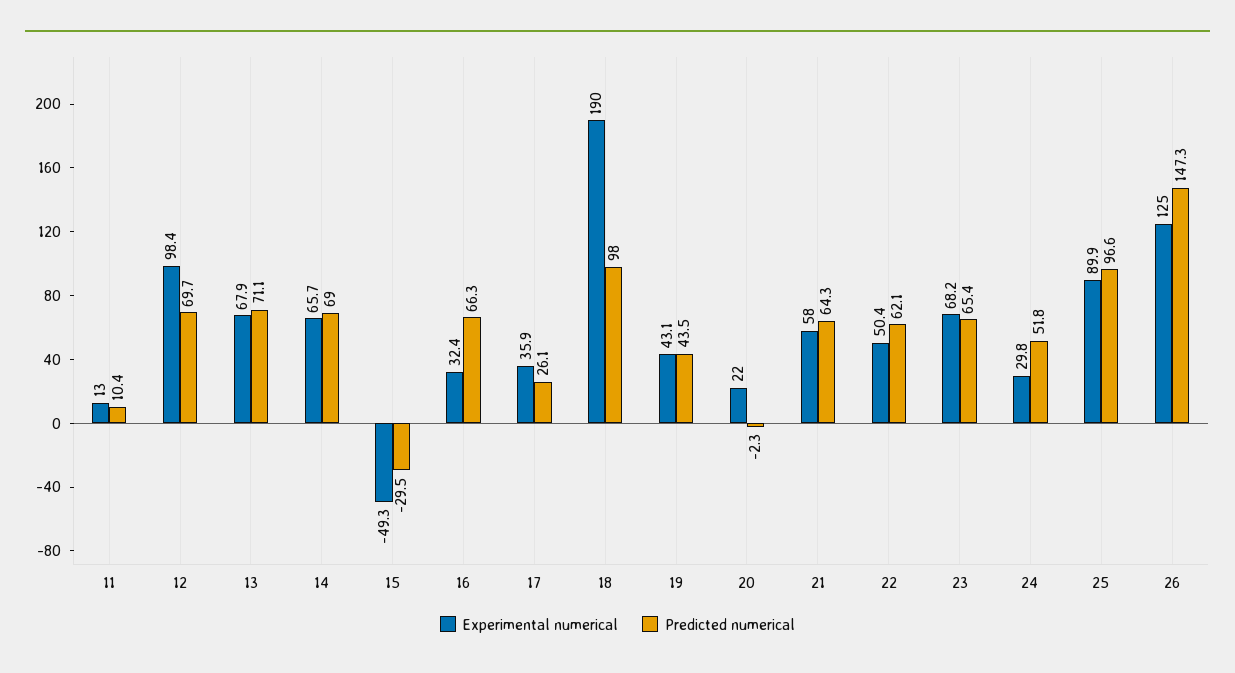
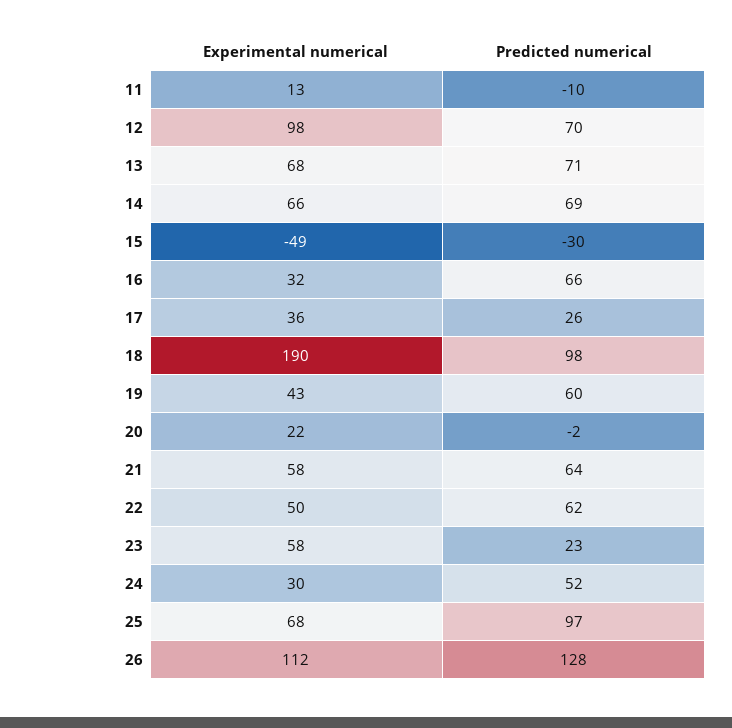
Predicted numerical, 11: 10.4 -> -10
Predicted numerical, 19: 43.5 -> 60
Experimental numerical, 23: 68.2 -> 58
Predicted numerical, 23: 65.4 -> 23
Experimental numerical, 25: 89.9 -> 68
Experimental numerical, 26: 125 -> 112
Predicted numerical, 26: 147.3 -> 128

